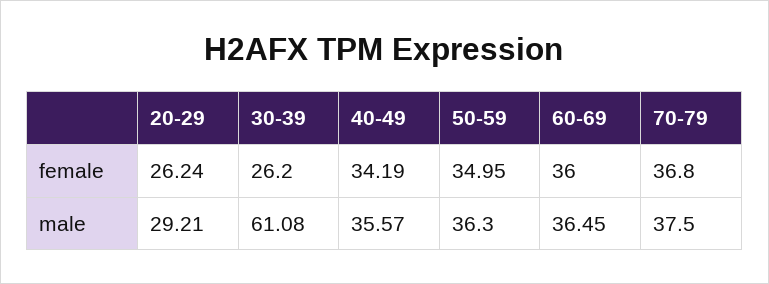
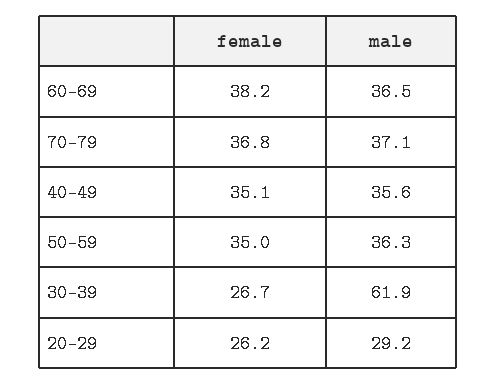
30-39, female: 26.2 -> 26.7
40-49, female: 34.19 -> 35.1
60-69, female: 36 -> 38.2
30-39, male: 61.08 -> 61.9
70-79, male: 37.5 -> 37.1

